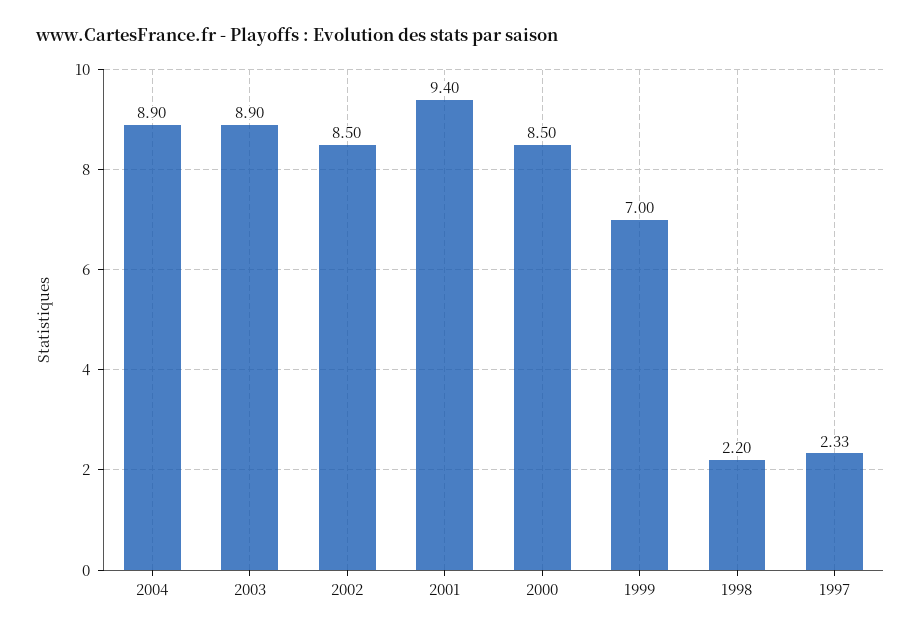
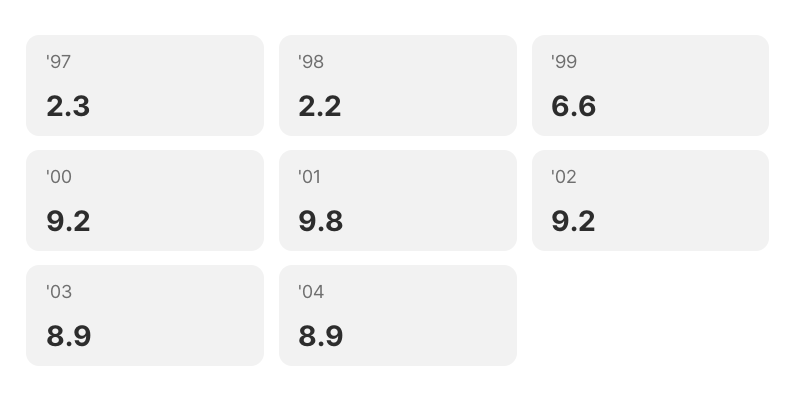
2002: 8.5 -> 9.2
2001: 9.4 -> 9.8
2000: 8.5 -> 9.2
1999: 7 -> 6.6

